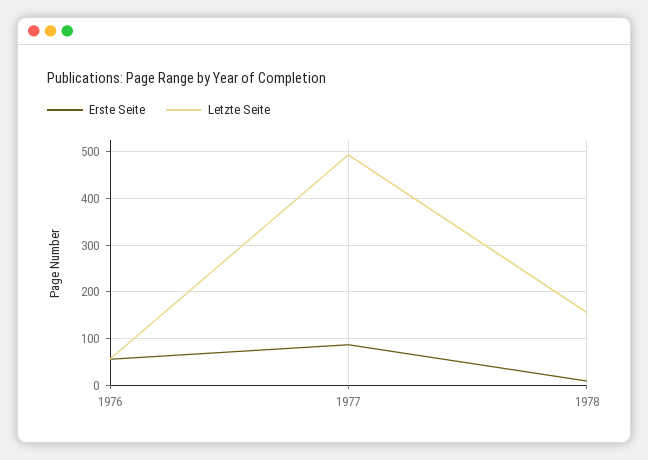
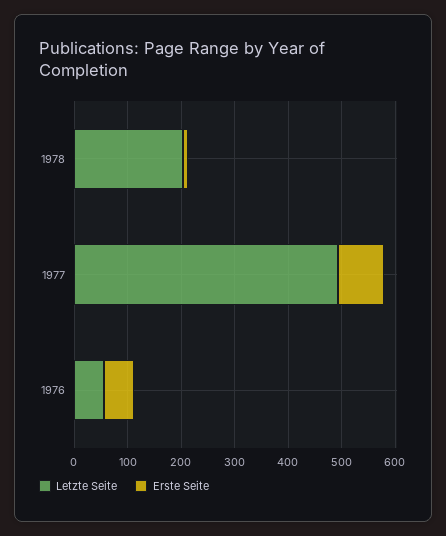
Letzte Seite, 1978: 160 -> 200

